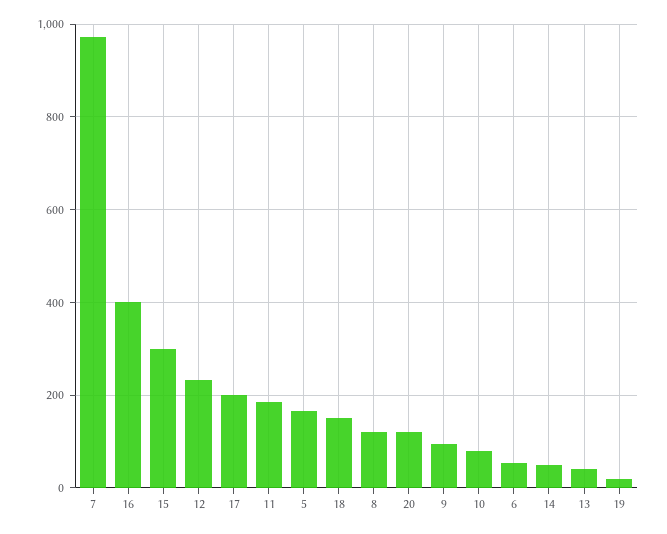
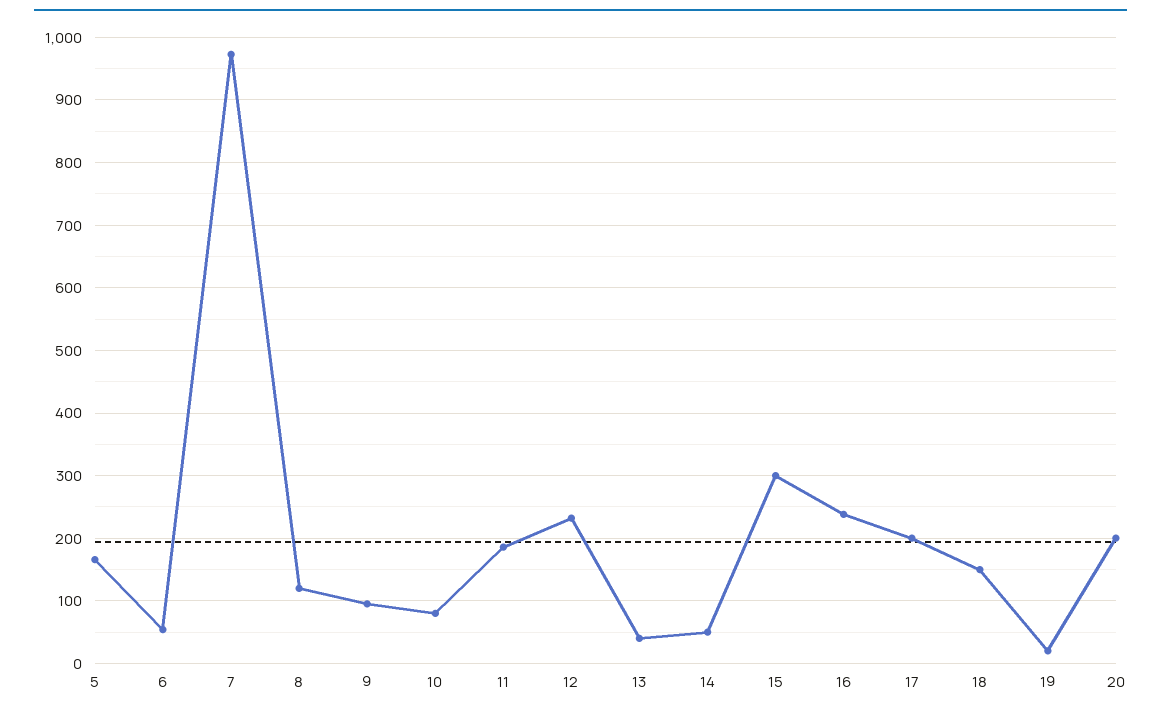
16: 400 -> 240
20: 120 -> 200

